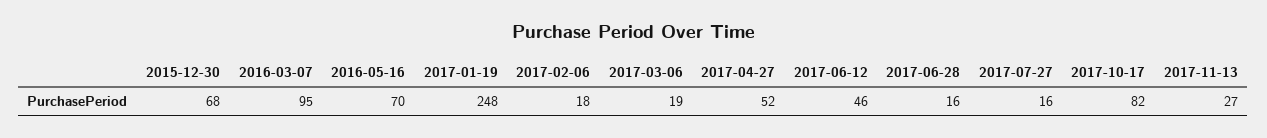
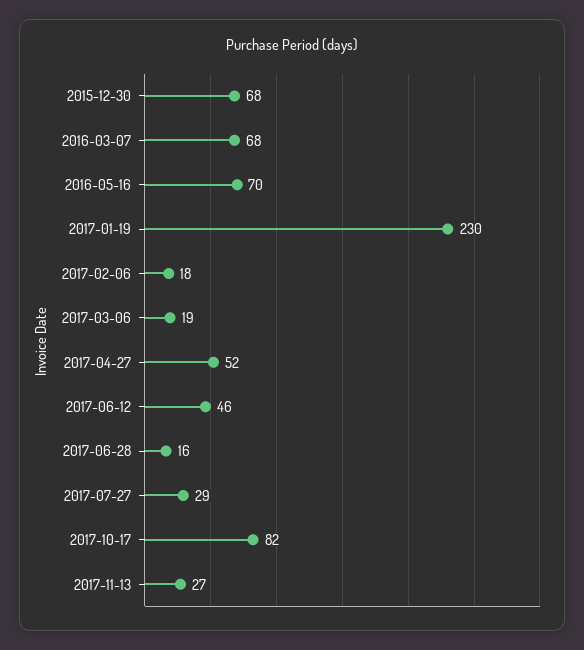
2016-03-07: 95 -> 68
2017-01-19: 248 -> 230
2017-07-27: 16 -> 29

